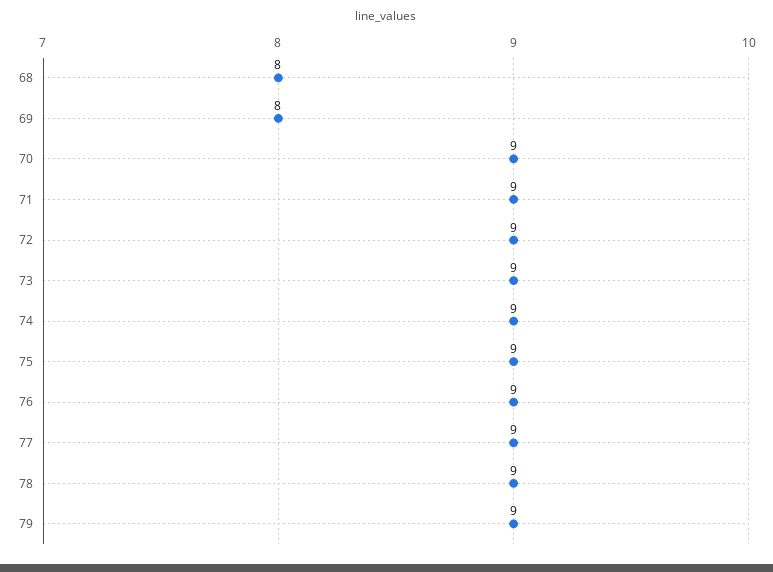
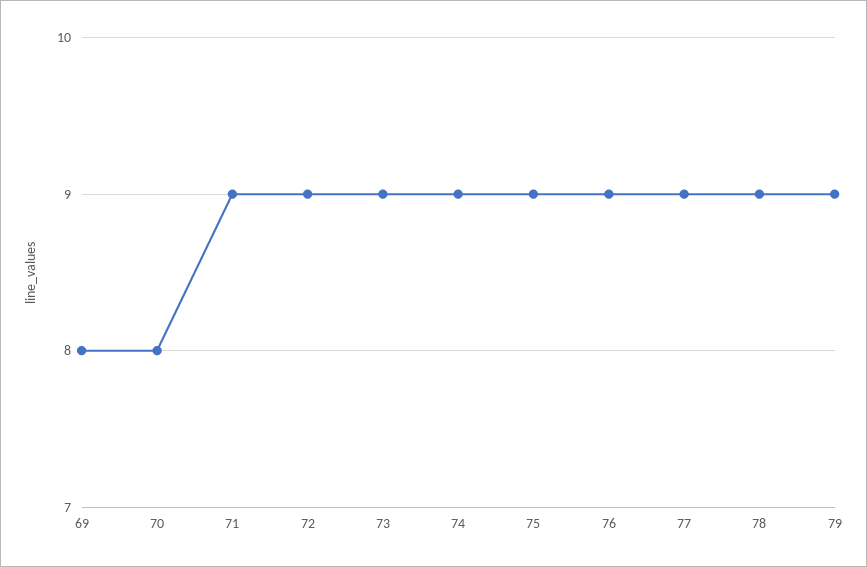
68: 8 -> none
70: 9 -> 8

